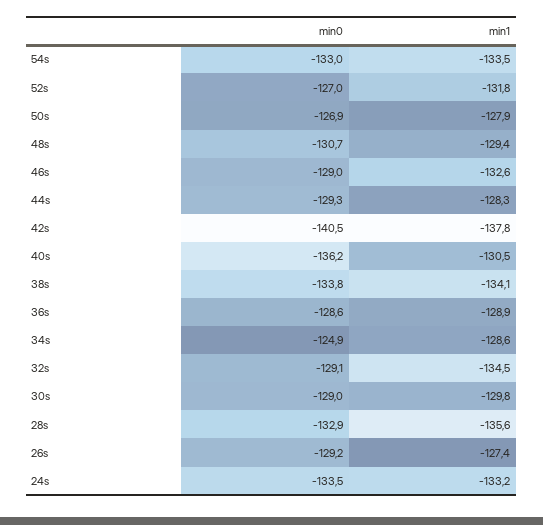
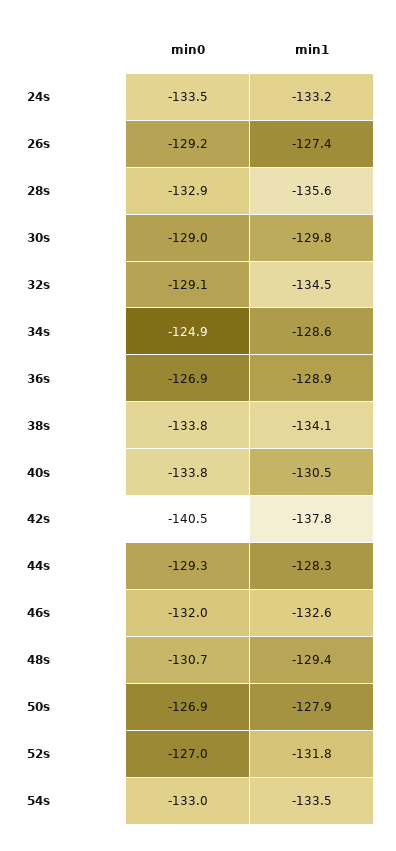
min0, 46s: -129 -> -132
min0, 40s: -136.2 -> -133.8
min0, 36s: -128.6 -> -126.9

